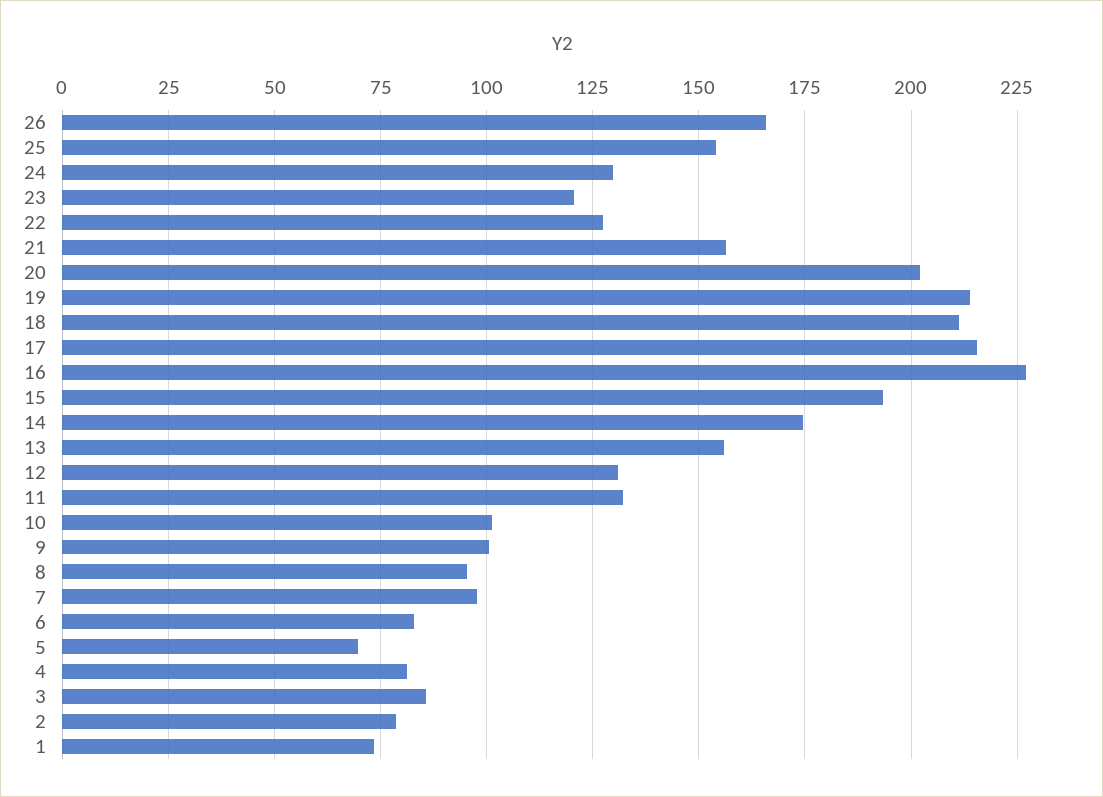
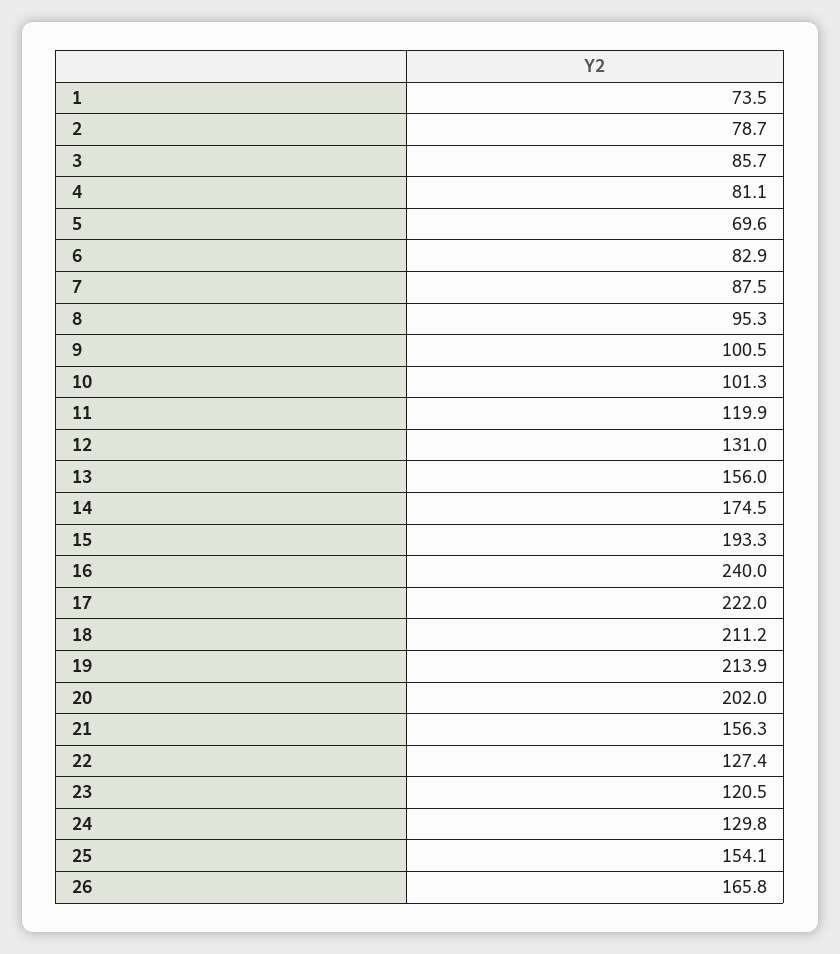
17: 215 -> 222
16: 227.5 -> 240
11: 132.5 -> 119.9
7: 97.5 -> 87.5

